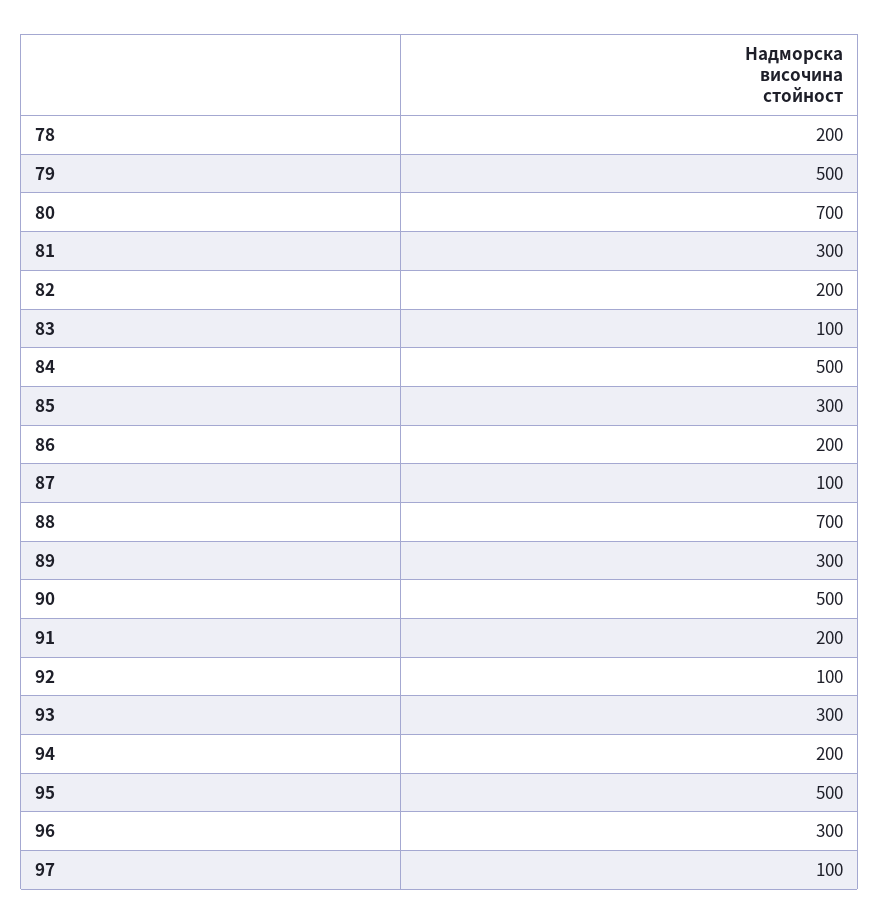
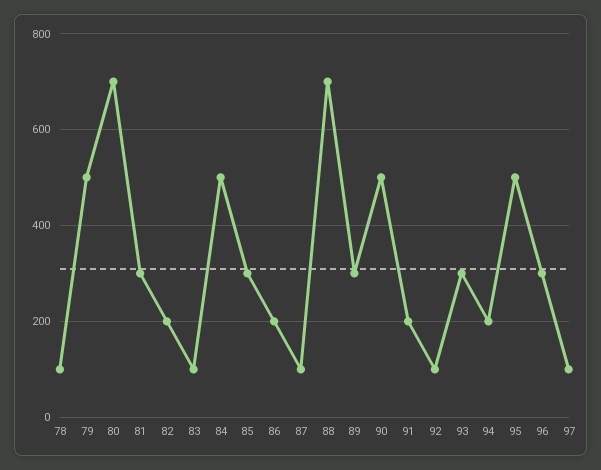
78: 200 -> 100

